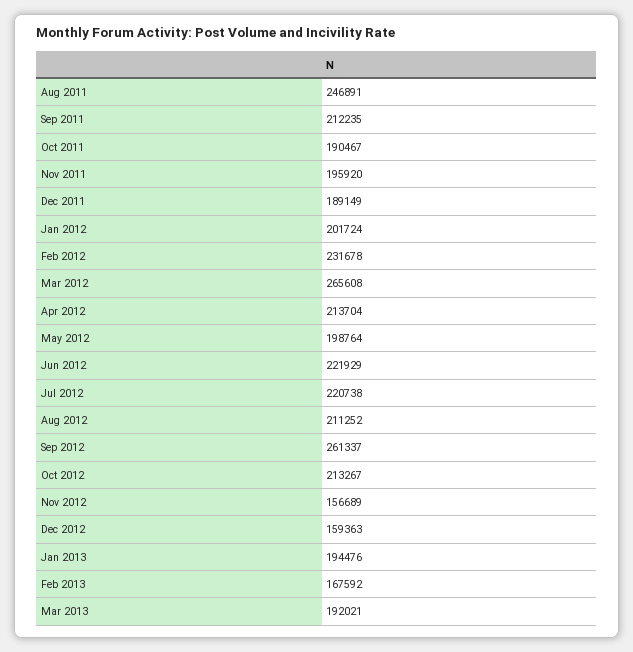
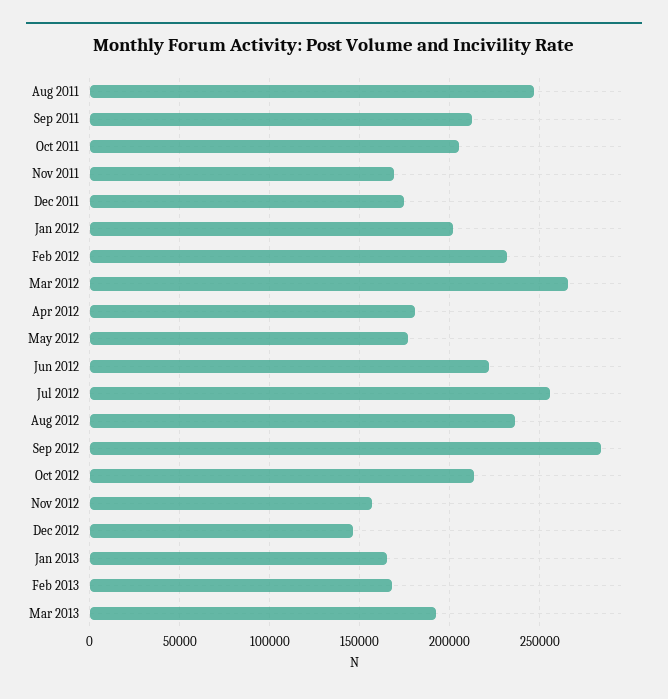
Oct 2011: 190467 -> 205000
Nov 2011: 195920 -> 170000
Dec 2011: 189149 -> 175000
Apr 2012: 213704 -> 180000
May 2012: 198764 -> 175000
Jul 2012: 220738 -> 255000
Aug 2012: 211252 -> 235000
Sep 2012: 261337 -> 285000
Dec 2012: 159363 -> 145000
Jan 2013: 194476 -> 165000

